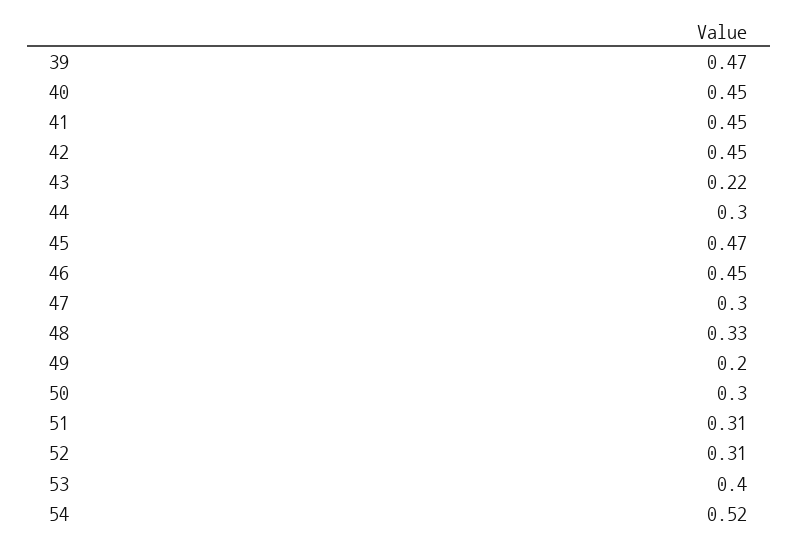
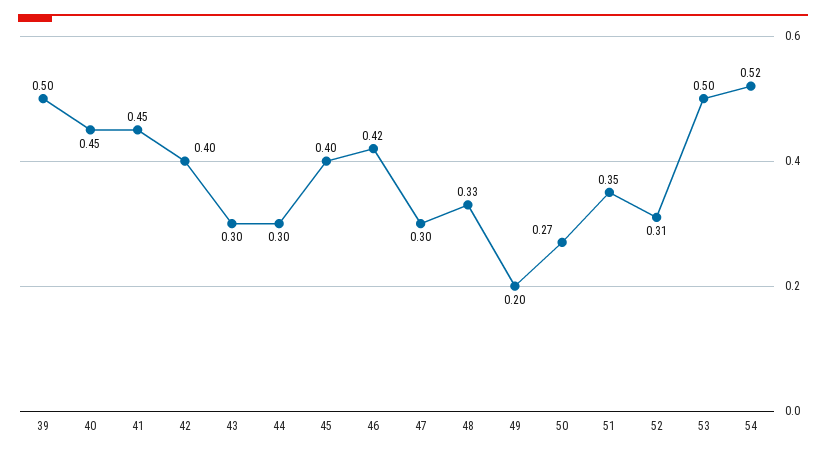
39: 0.47 -> 0.5
42: 0.45 -> 0.4
43: 0.22 -> 0.3
45: 0.47 -> 0.4
46: 0.45 -> 0.42
50: 0.3 -> 0.27
51: 0.31 -> 0.35
53: 0.4 -> 0.5

